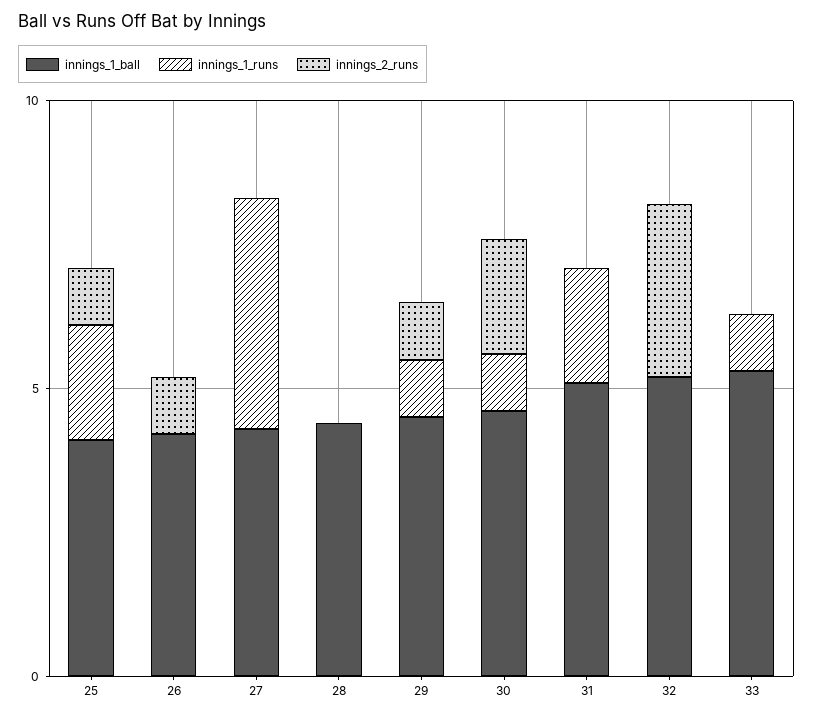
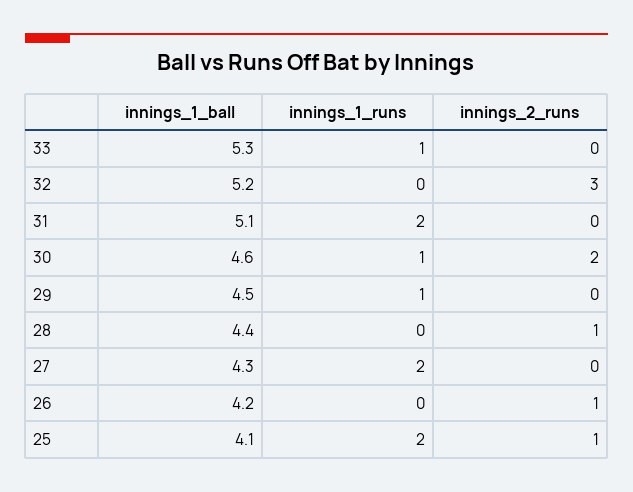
innings_1_runs, 27: 4 -> 2
innings_2_runs, 28: 0 -> 1
innings_2_runs, 29: 1 -> 0

